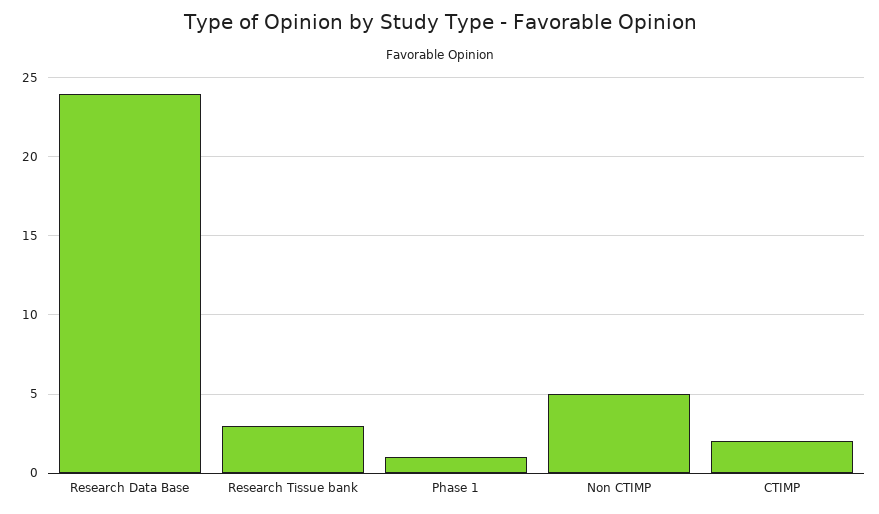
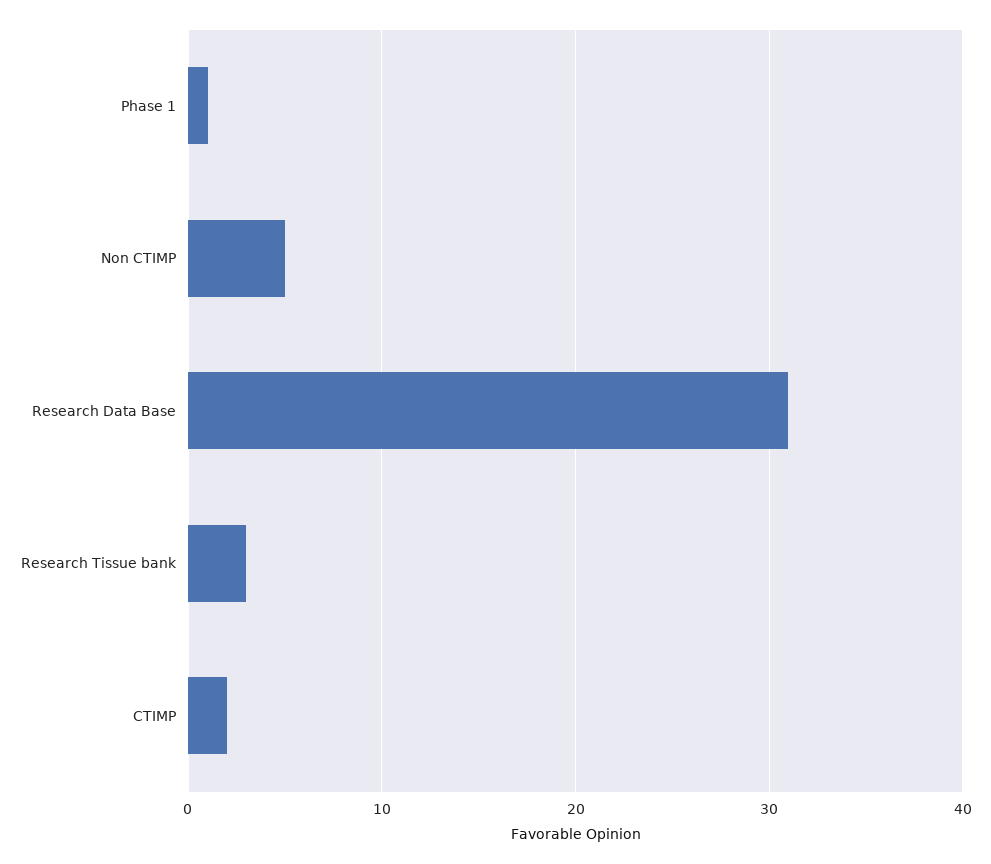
Research Data Base: 24 -> 31

